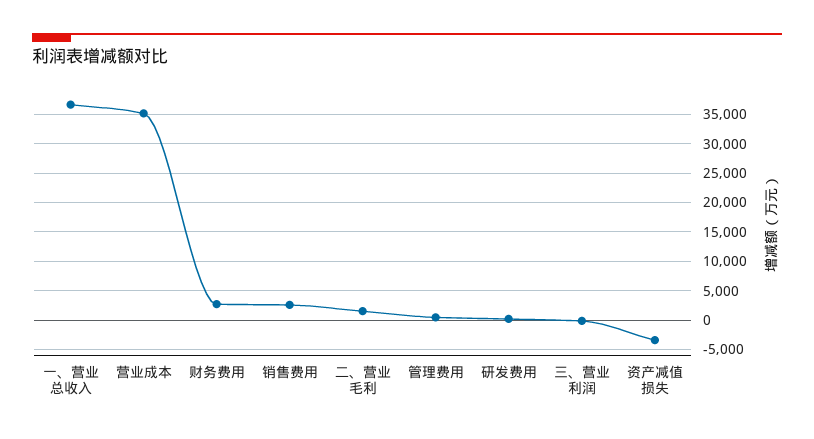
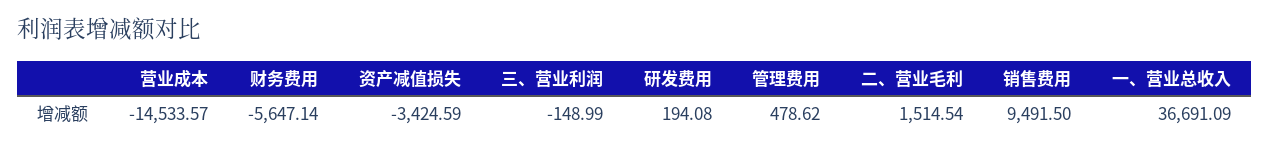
营业成本: 35000 -> -14533.57
财务费用: 2500 -> -5647.14
销售费用: 2500 -> 9491.5

